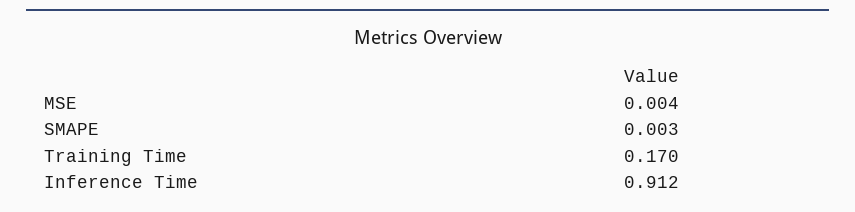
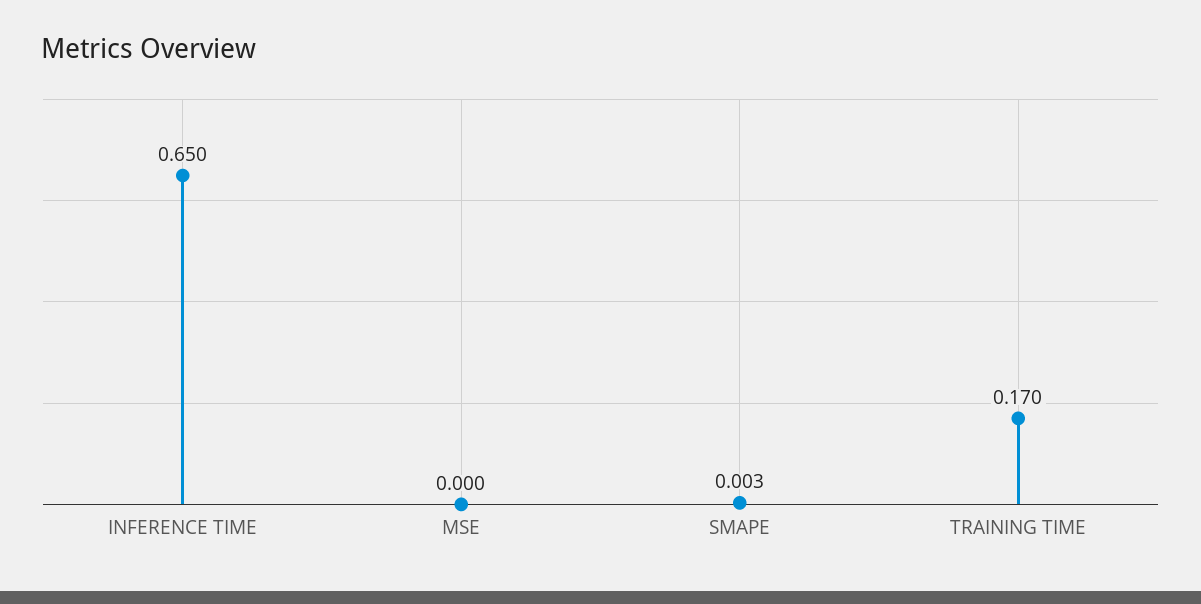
MSE: 0.004 -> 0
Inference Time: 0.912 -> 0.65

